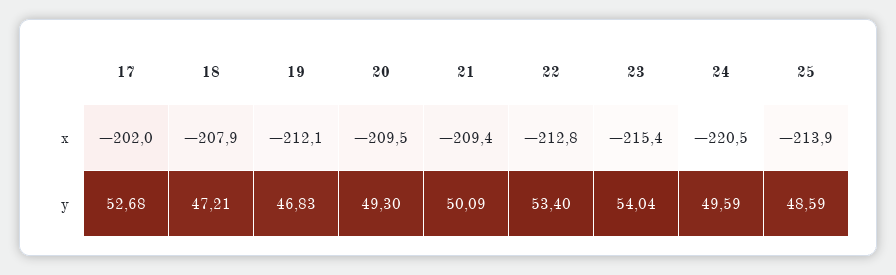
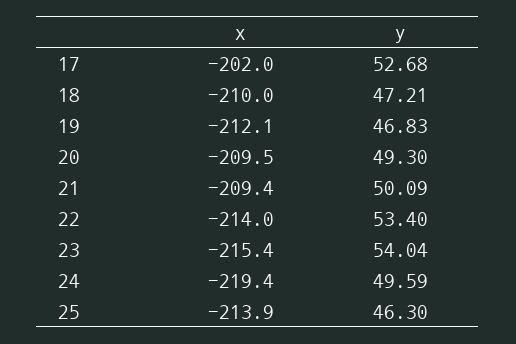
18, x: -207.9 -> -210
22, x: -212.8 -> -214
24, x: -220.5 -> -219.4
25, y: 48.59 -> 46.3

